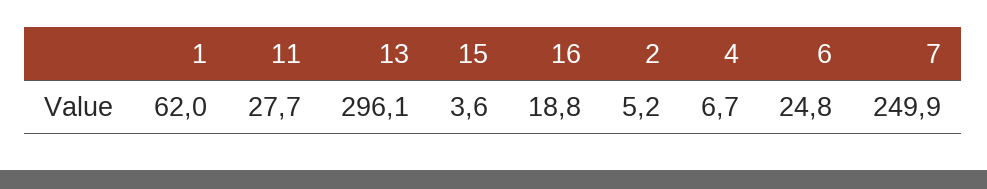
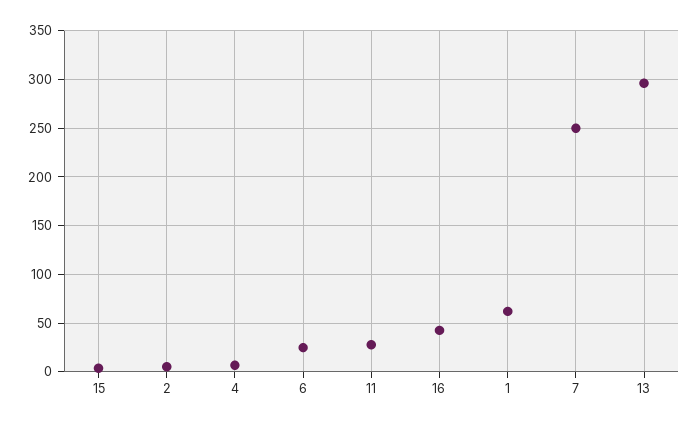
16: 18.8 -> 40

